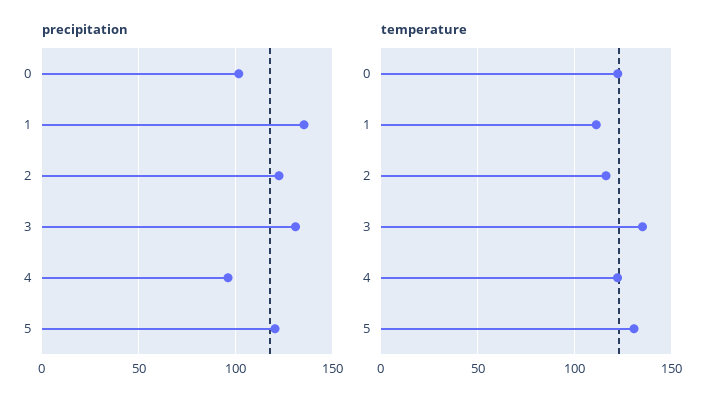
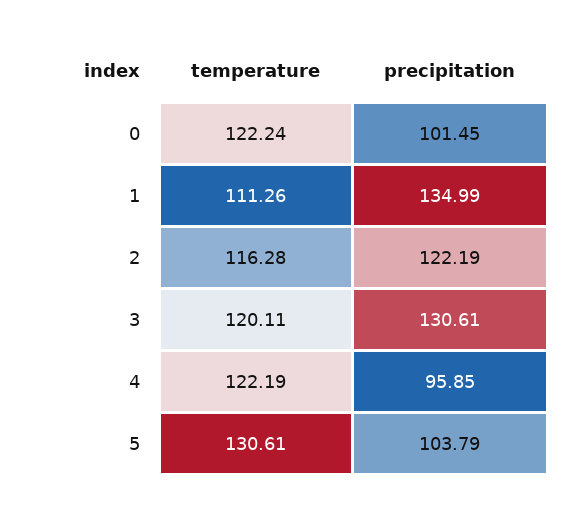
precipitation, 5: 120 -> 103.79
temperature, 3: 135 -> 120.11

